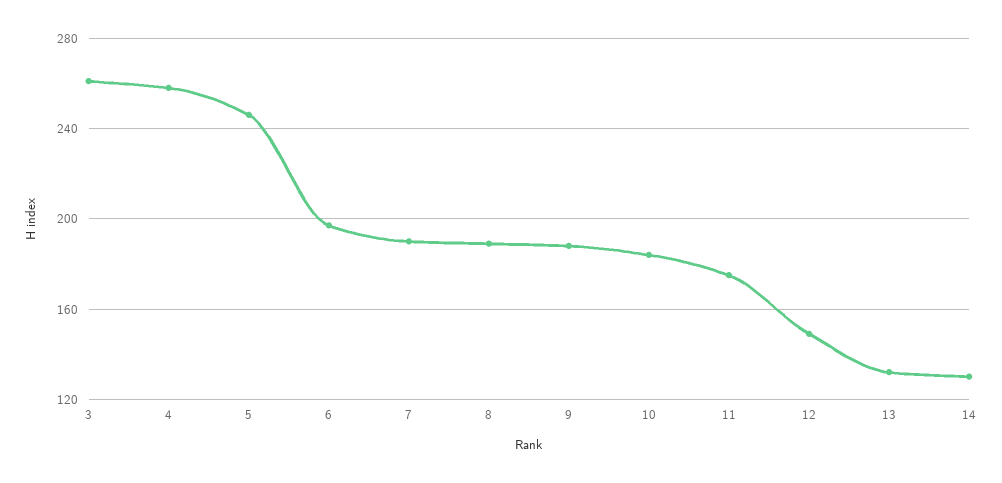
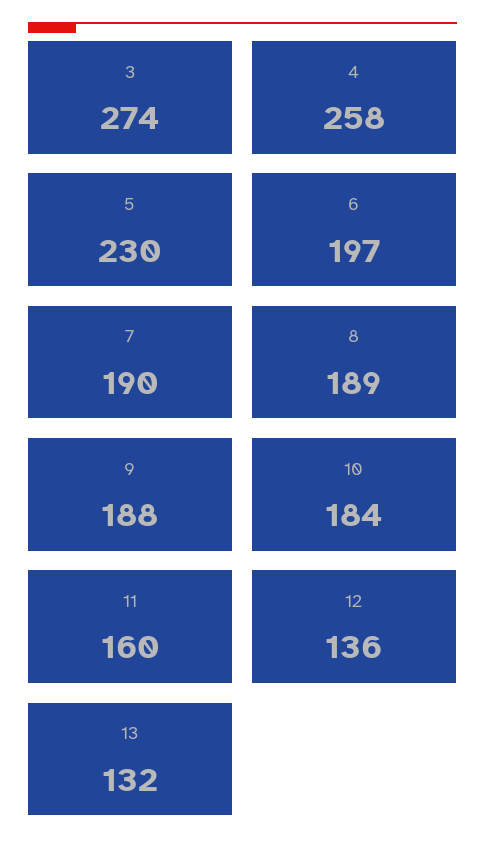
3: 260 -> 274
5: 245 -> 230
11: 175 -> 160
12: 150 -> 136
14: 130 -> none

